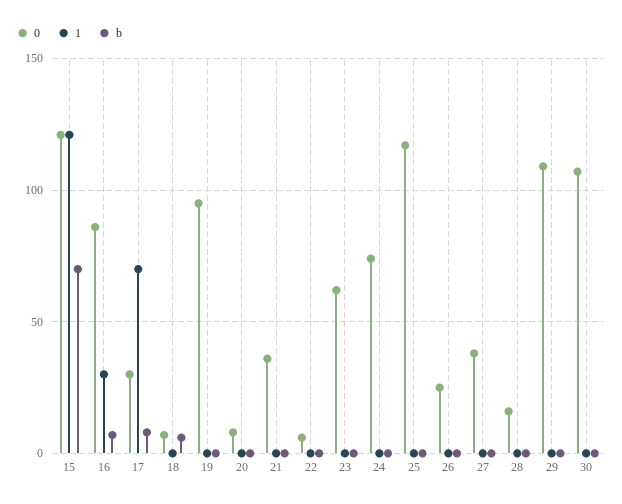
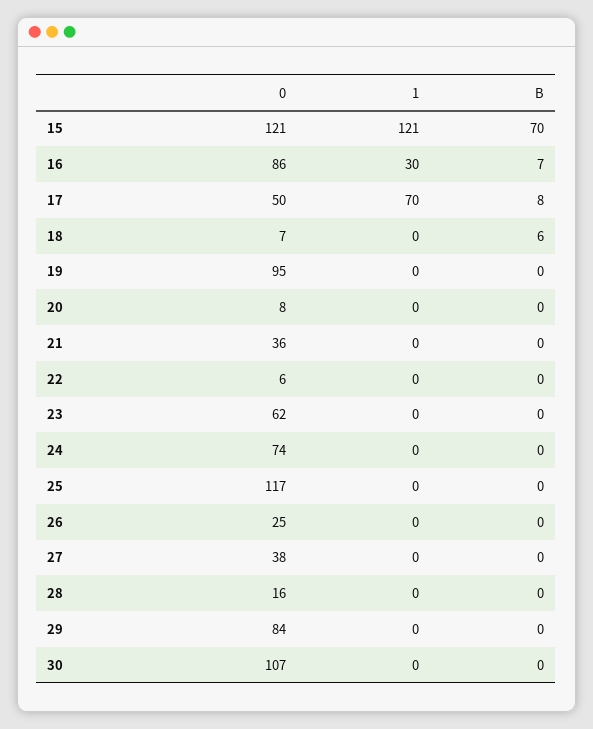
0, 17: 30 -> 50
0, 29: 110 -> 84

